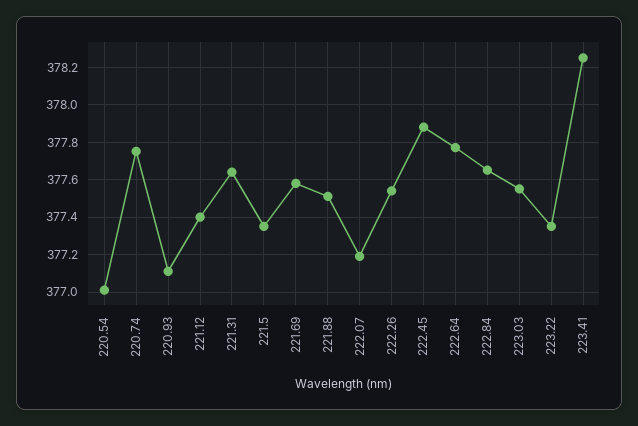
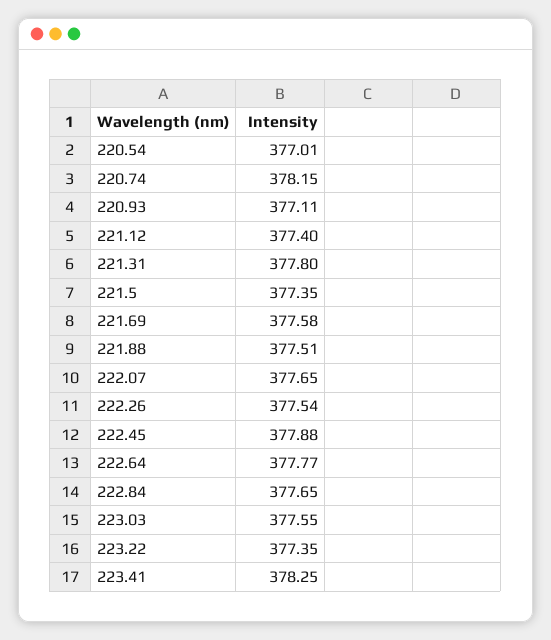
220.74: 377.75 -> 378.15
221.31: 377.65 -> 377.8
222.07: 377.2 -> 377.65

